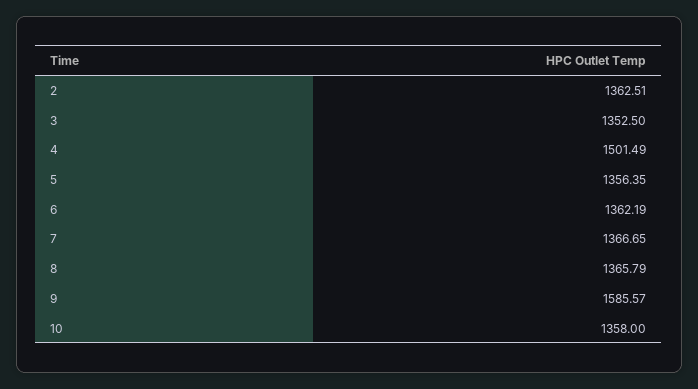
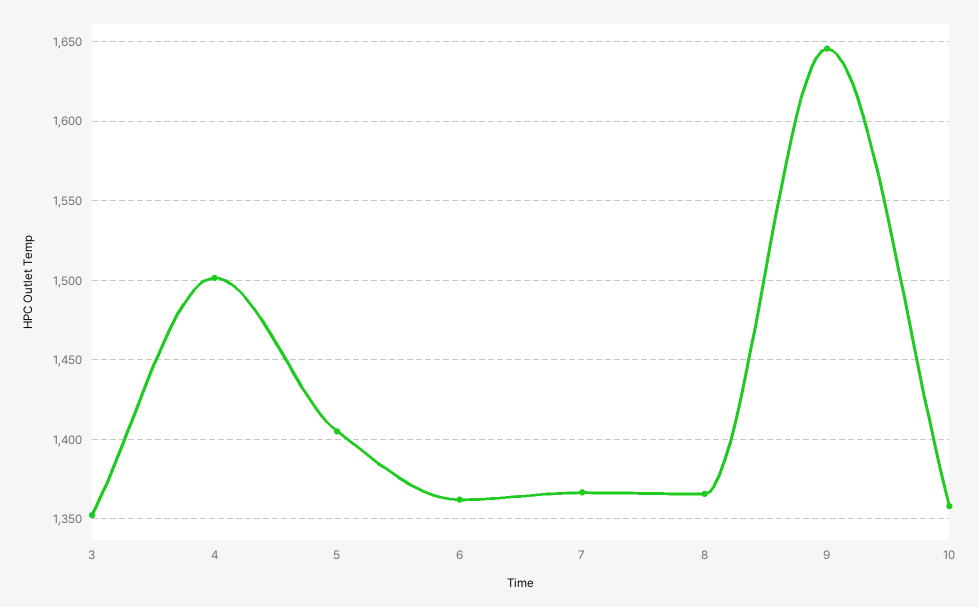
2: 1362.51 -> none
5: 1356.35 -> 1405
9: 1585.57 -> 1645

